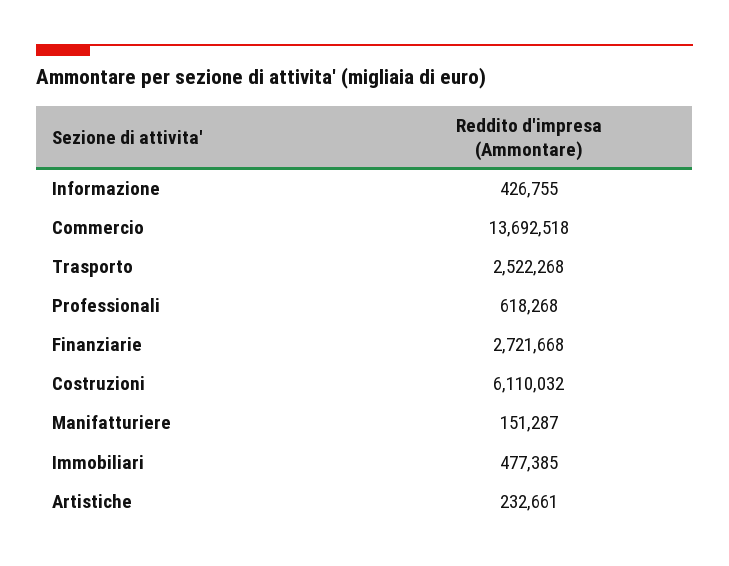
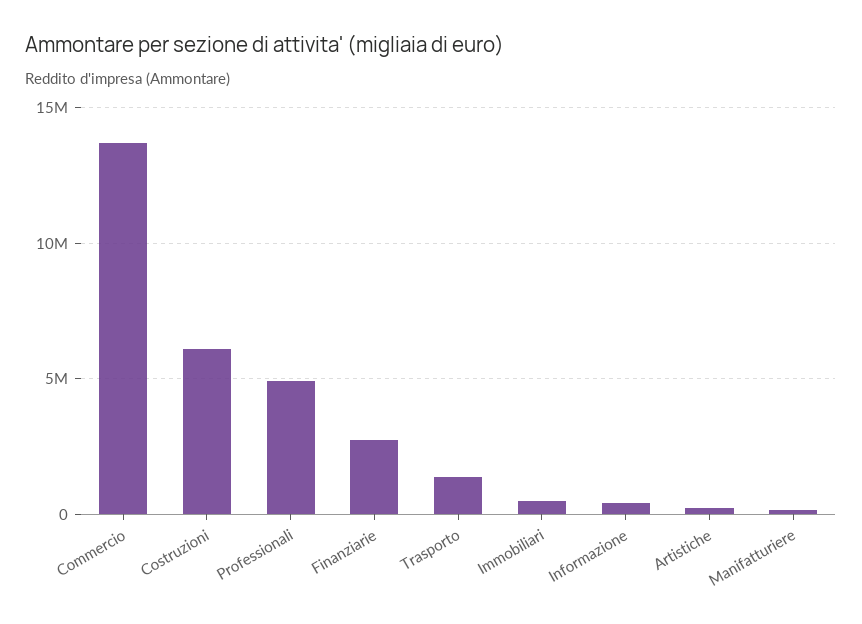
Trasporto: 2522268 -> 1500000
Professionali: 618268 -> 5000000

